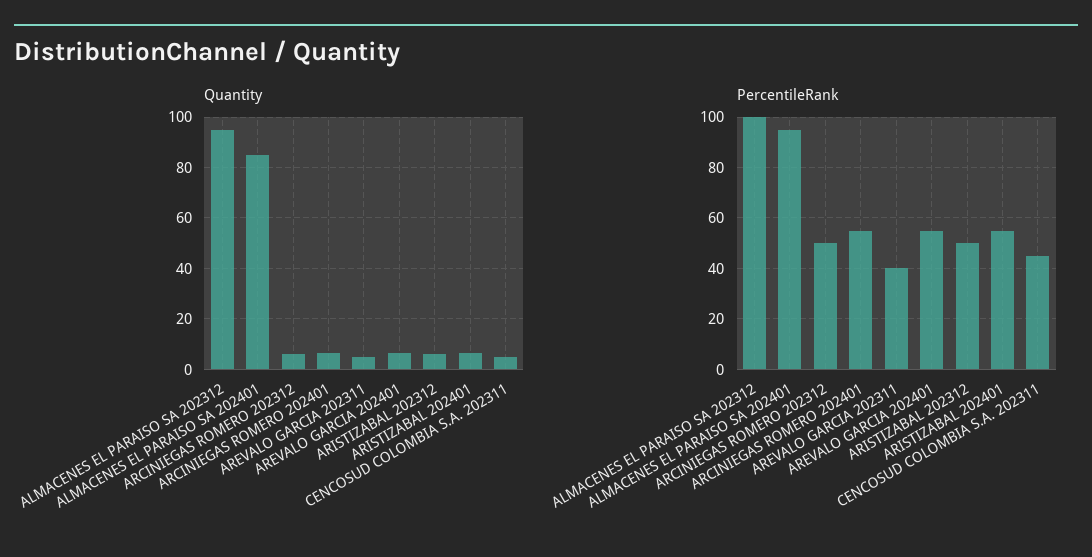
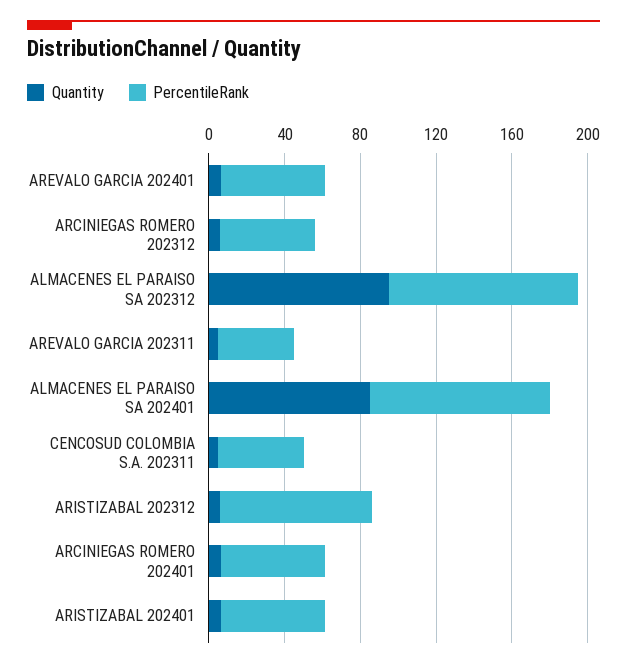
PercentileRank, ARISTIZABAL 202312: 50 -> 80

